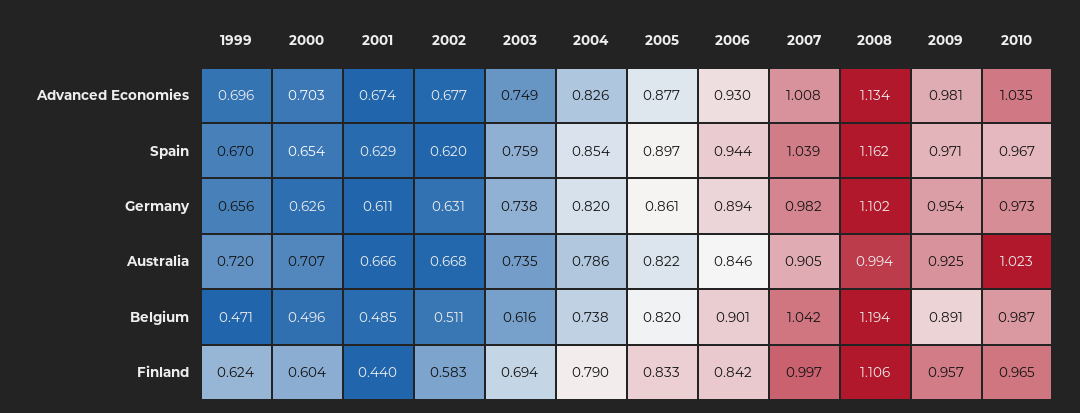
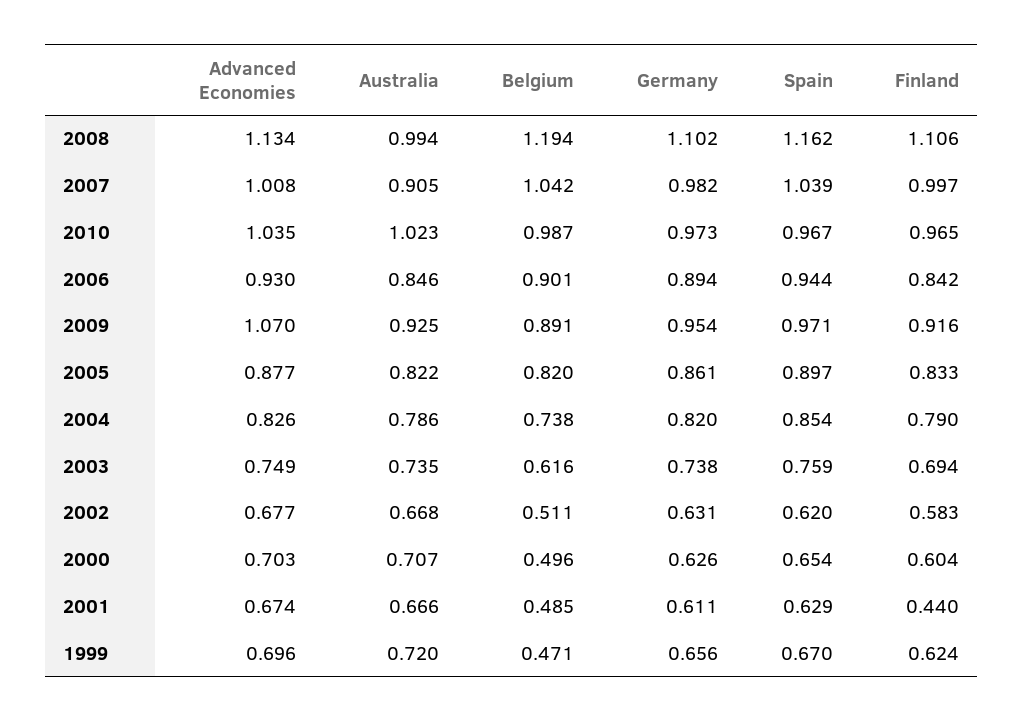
2009, Advanced Economies: 0.981 -> 1.07
2009, Finland: 0.957 -> 0.916

